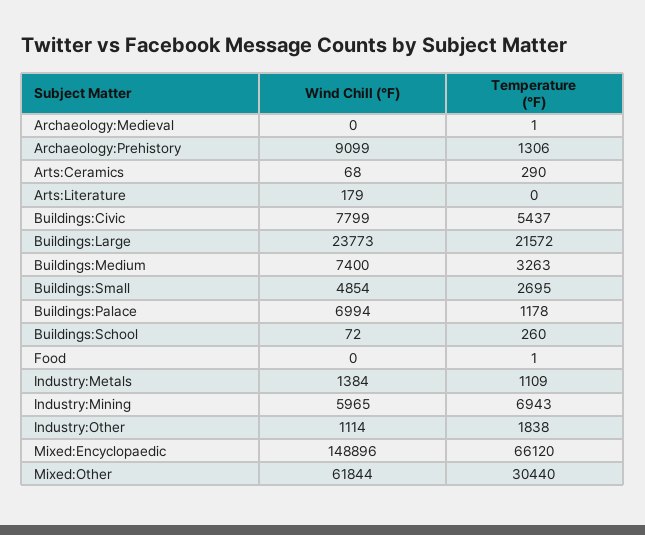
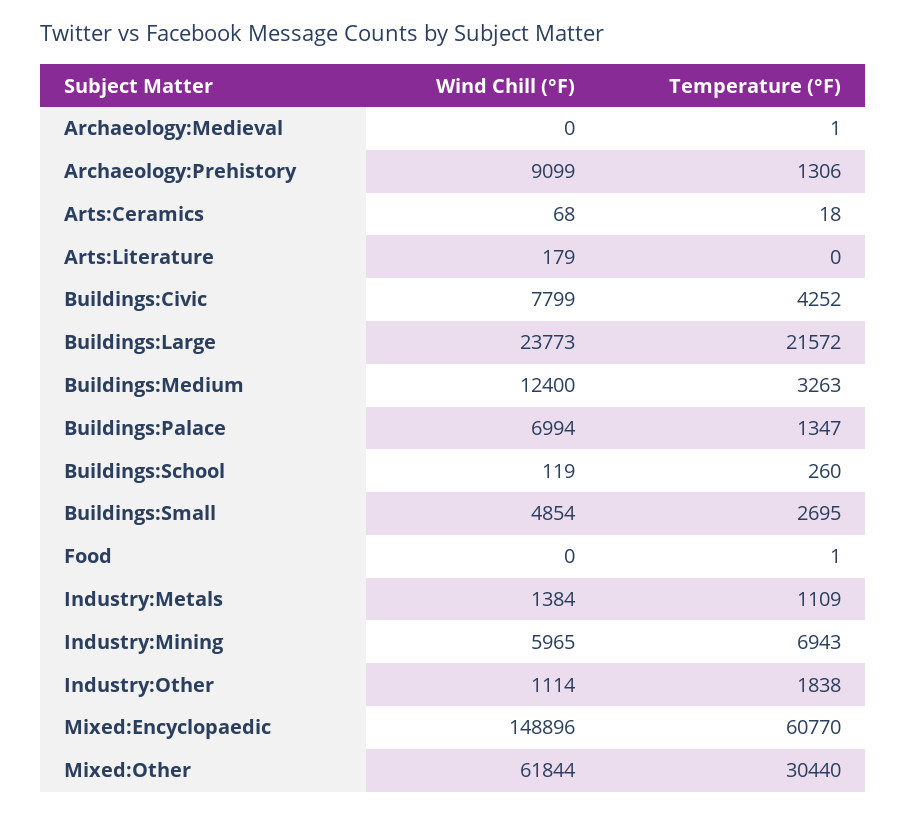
Temperature (°F), Arts:Ceramics: 290 -> 18
Temperature (°F), Buildings:Civic: 5437 -> 4252
Wind Chill (°F), Buildings:Medium: 7400 -> 12400
Temperature (°F), Buildings:Palace: 1178 -> 1347
Wind Chill (°F), Buildings:School: 72 -> 119
Temperature (°F), Mixed:Encyclopaedic: 66120 -> 60770

